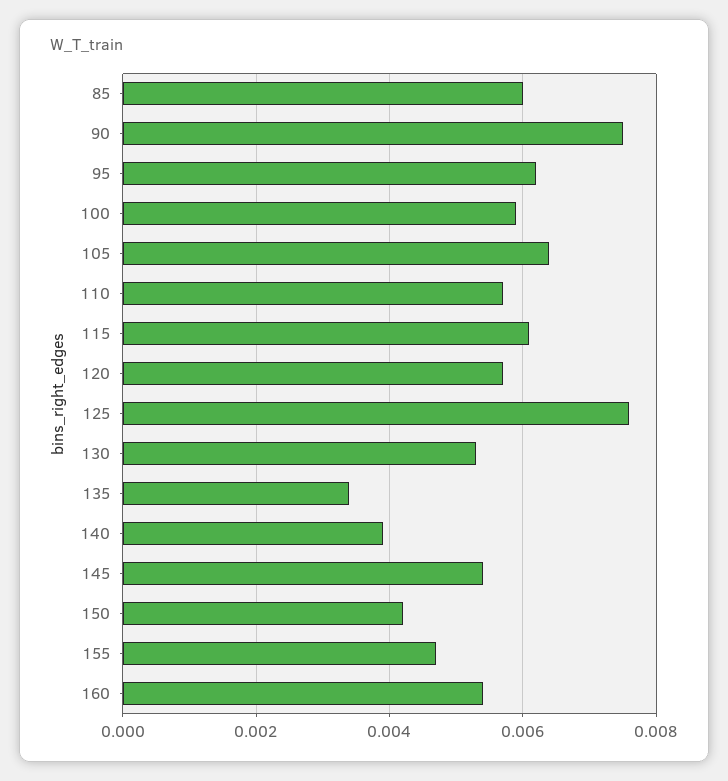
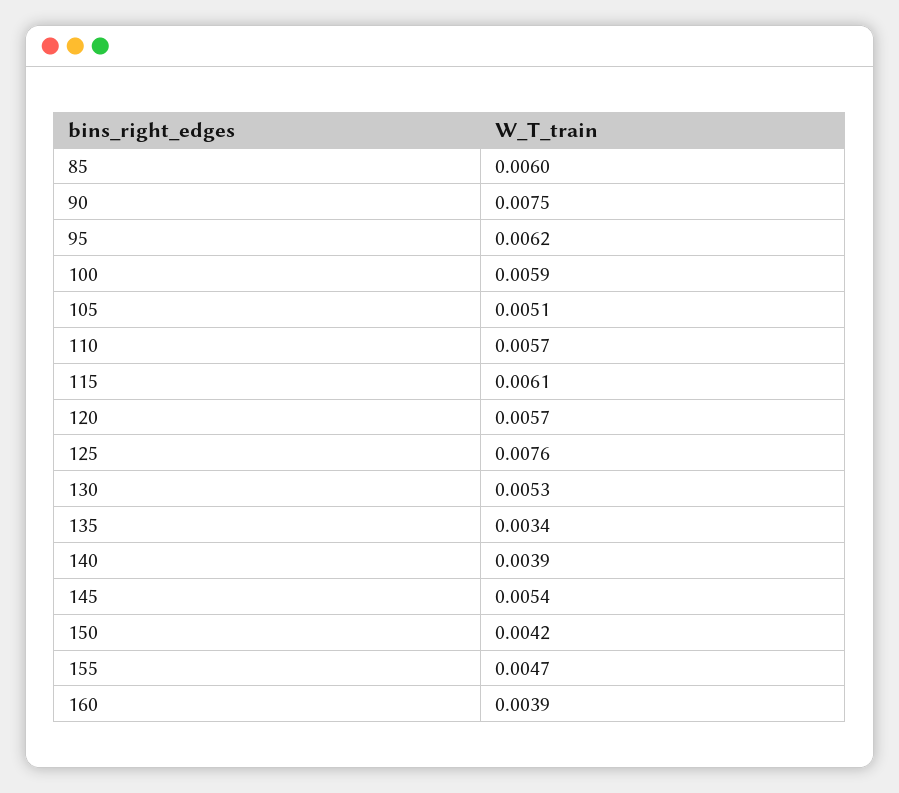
105: 0.0065 -> 0.0051
160: 0.0055 -> 0.0039

